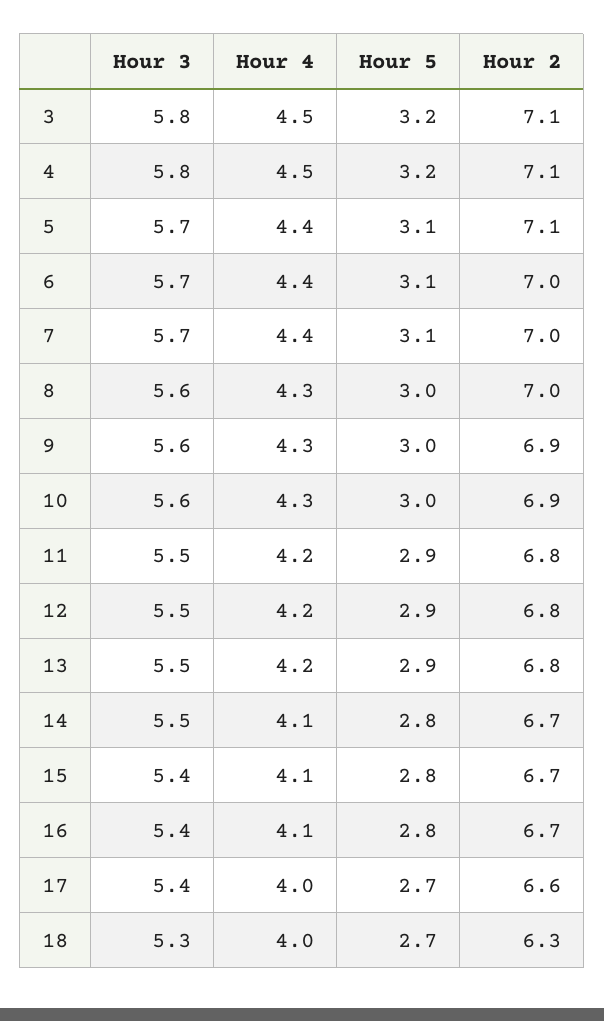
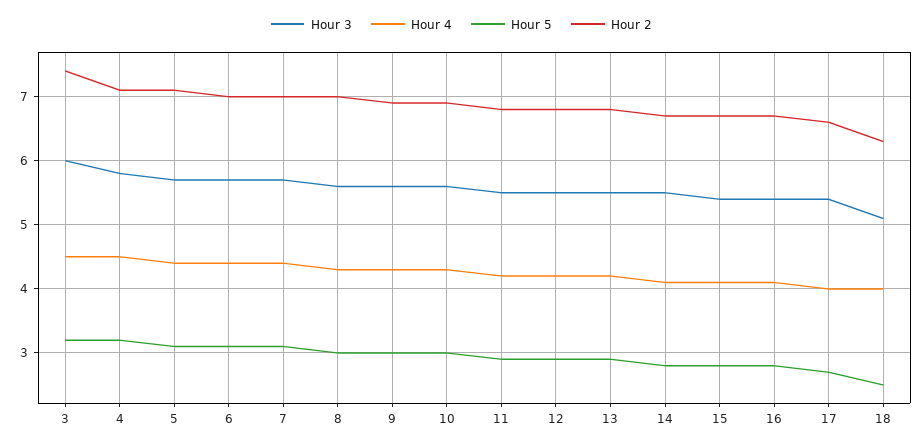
Hour 3, 3: 5.8 -> 6
Hour 2, 3: 7.1 -> 7.4
Hour 3, 18: 5.3 -> 5.1
Hour 5, 18: 2.7 -> 2.5

